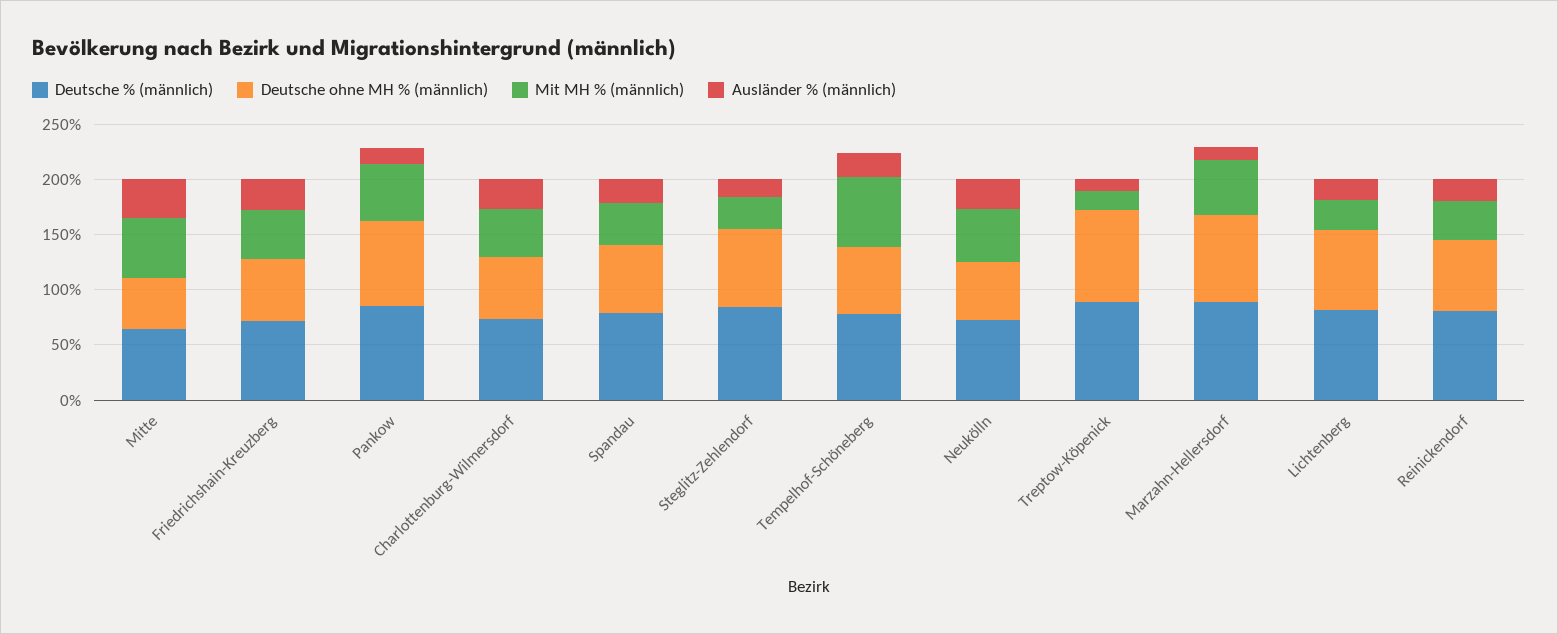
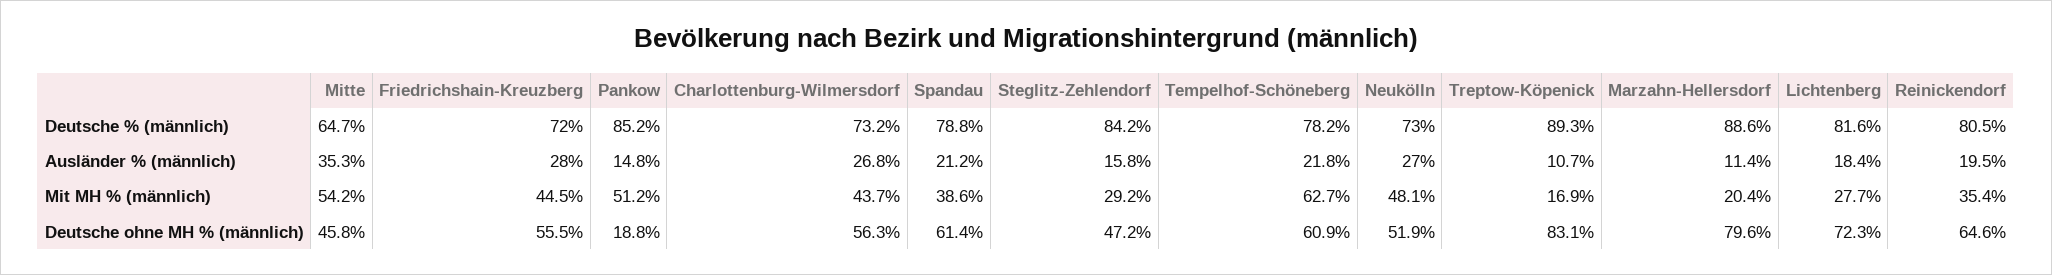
Deutsche ohne MH % (männlich), Pankow: 80 -> 18.8
Deutsche ohne MH % (männlich), Steglitz-Zehlendorf: 70 -> 47.2
Mit MH % (männlich), Marzahn-Hellersdorf: 50 -> 20.4

